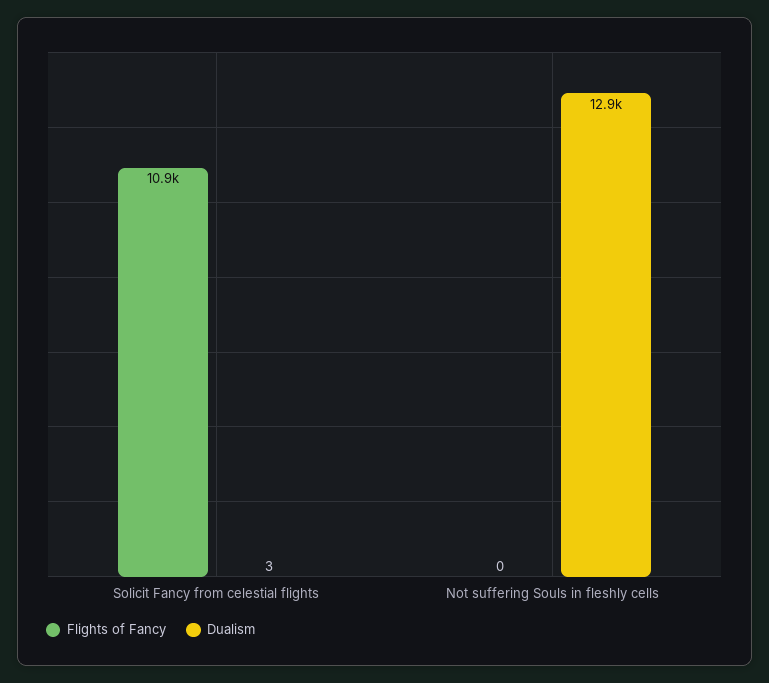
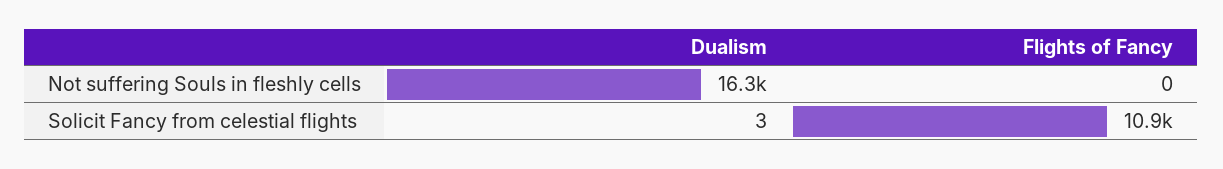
Dualism, Not suffering Souls in fleshly cells: 12900 -> 16300

